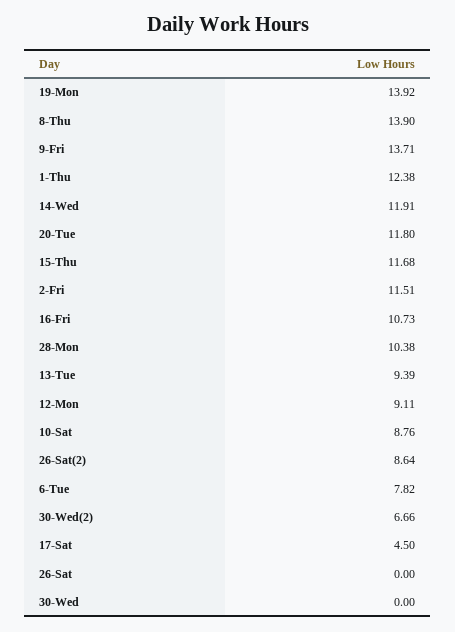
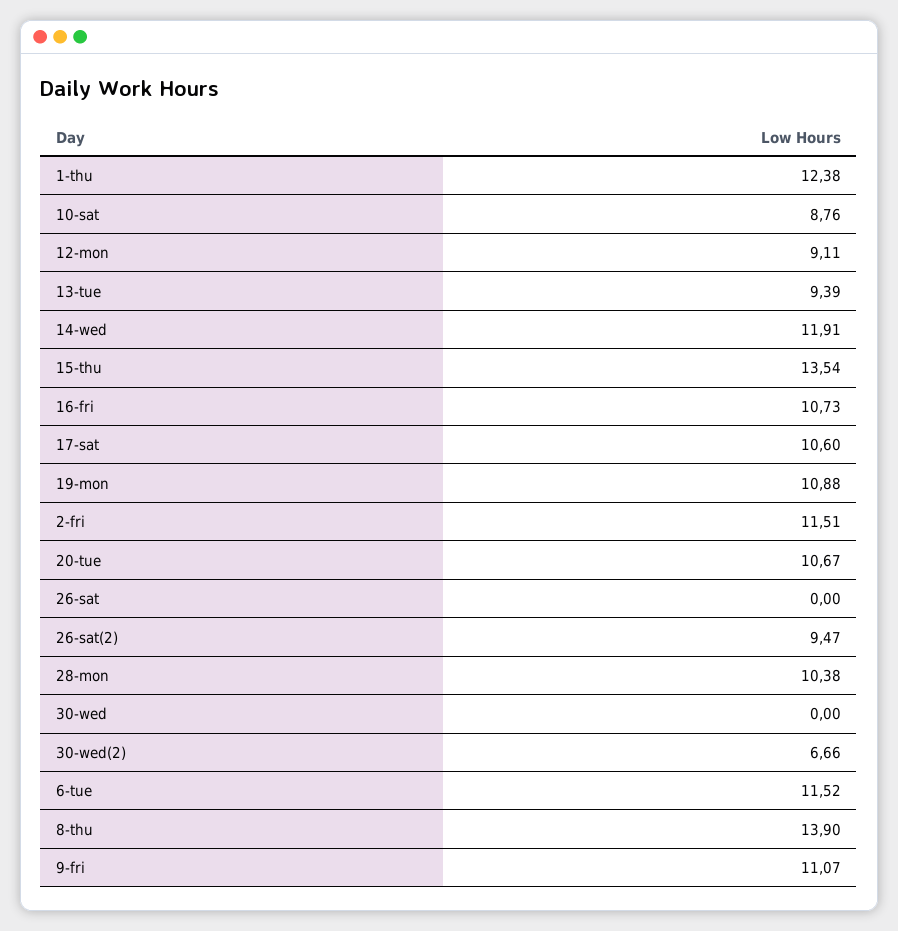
19-Mon: 13.92 -> 10.88
9-Fri: 13.71 -> 11.07
20-Tue: 11.8 -> 10.67
15-Thu: 11.68 -> 13.54
26-Sat(2): 8.64 -> 9.47
6-Tue: 7.82 -> 11.52
17-Sat: 4.5 -> 10.6

